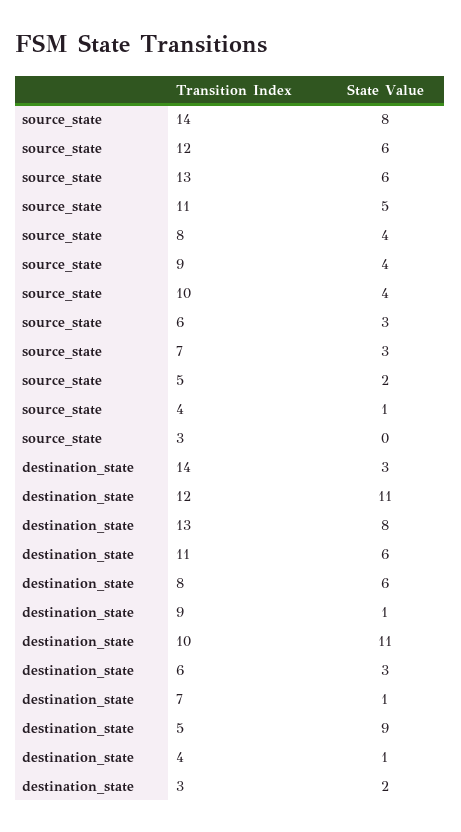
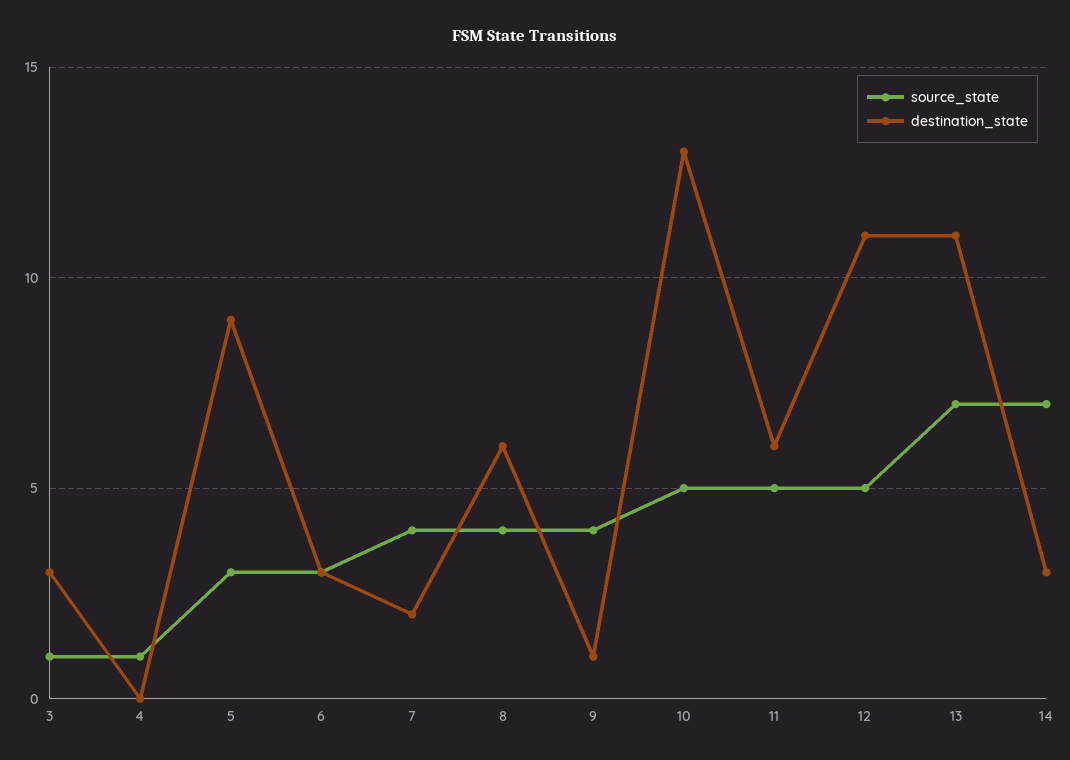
source_state, 14: 8 -> 7
source_state, 12: 6 -> 5
source_state, 13: 6 -> 7
source_state, 10: 4 -> 5
source_state, 7: 3 -> 4
source_state, 5: 2 -> 3
source_state, 3: 0 -> 1
destination_state, 13: 8 -> 11
destination_state, 10: 11 -> 13
destination_state, 7: 1 -> 2
destination_state, 4: 1 -> 0
destination_state, 3: 2 -> 3

